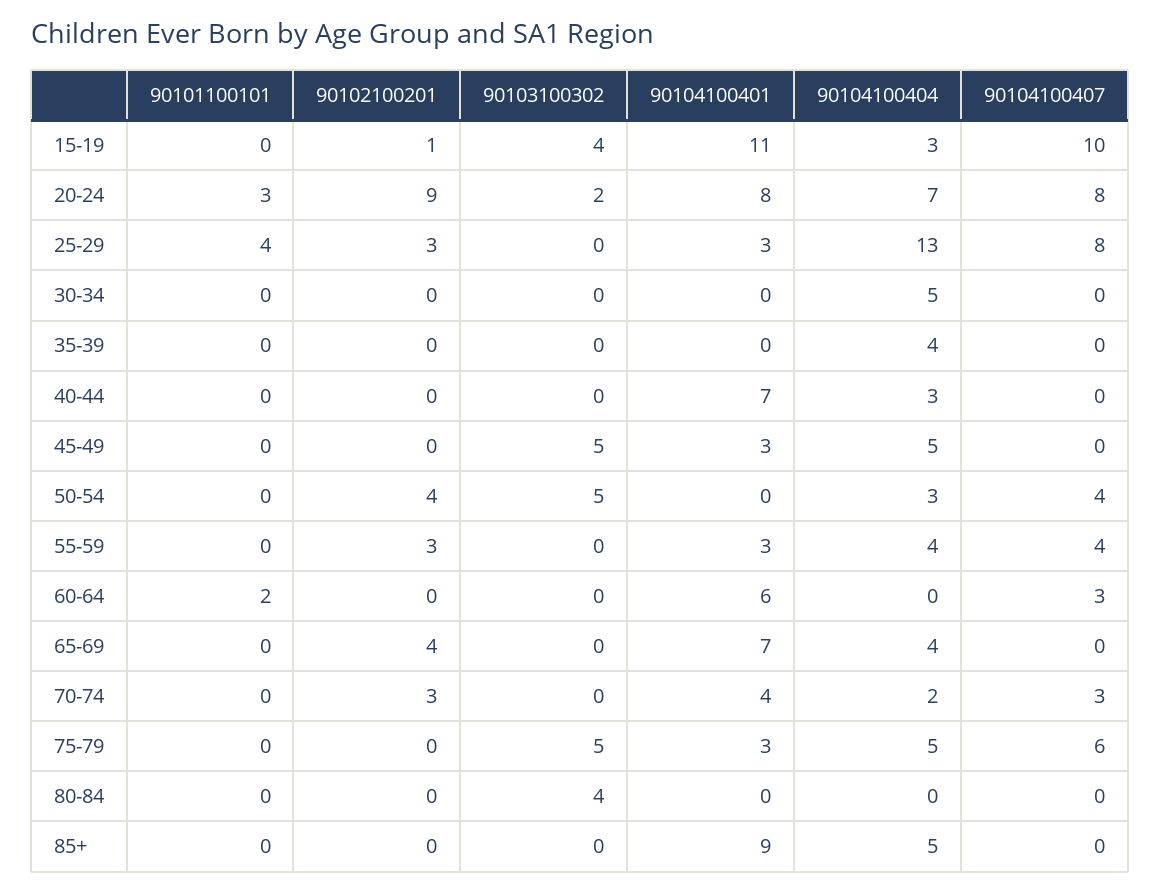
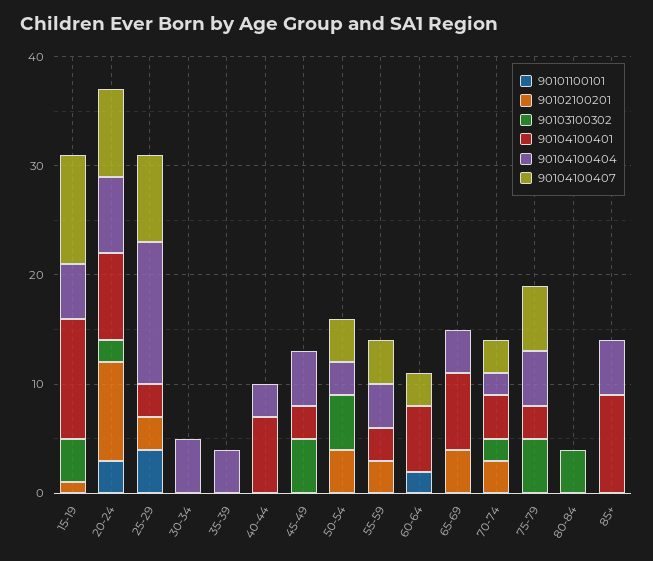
90104100404, 15-19: 3 -> 5
90103100302, 70-74: 0 -> 2

